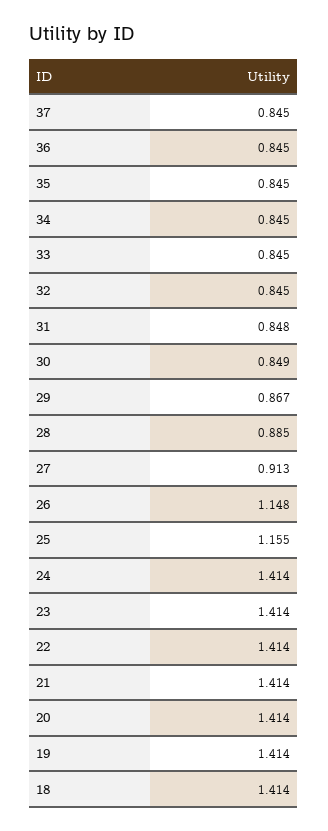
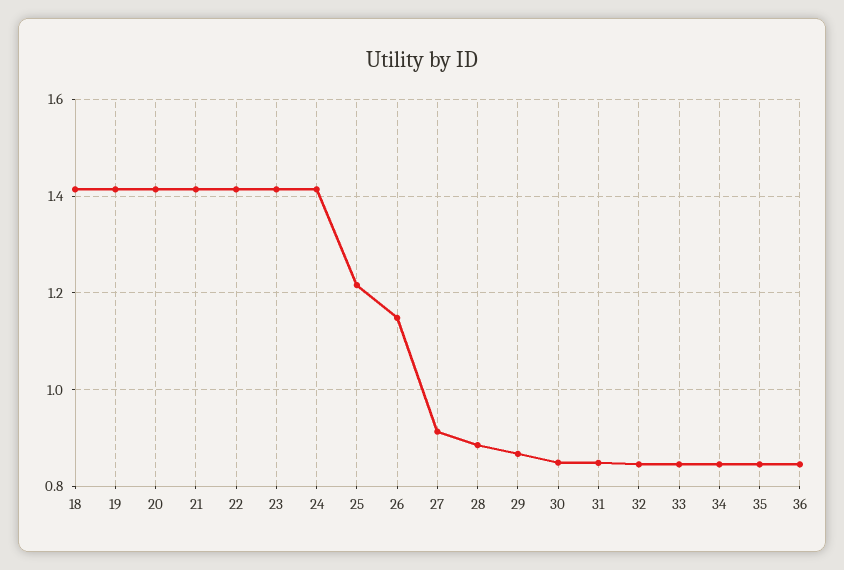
37: 0.845 -> none
25: 1.155 -> 1.22

